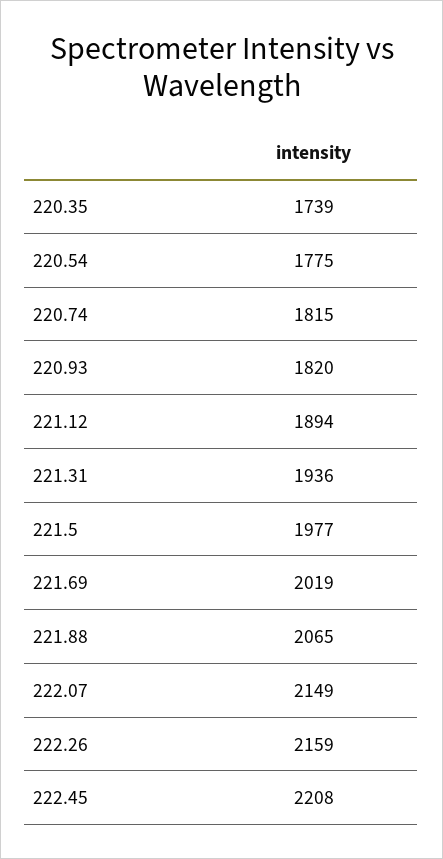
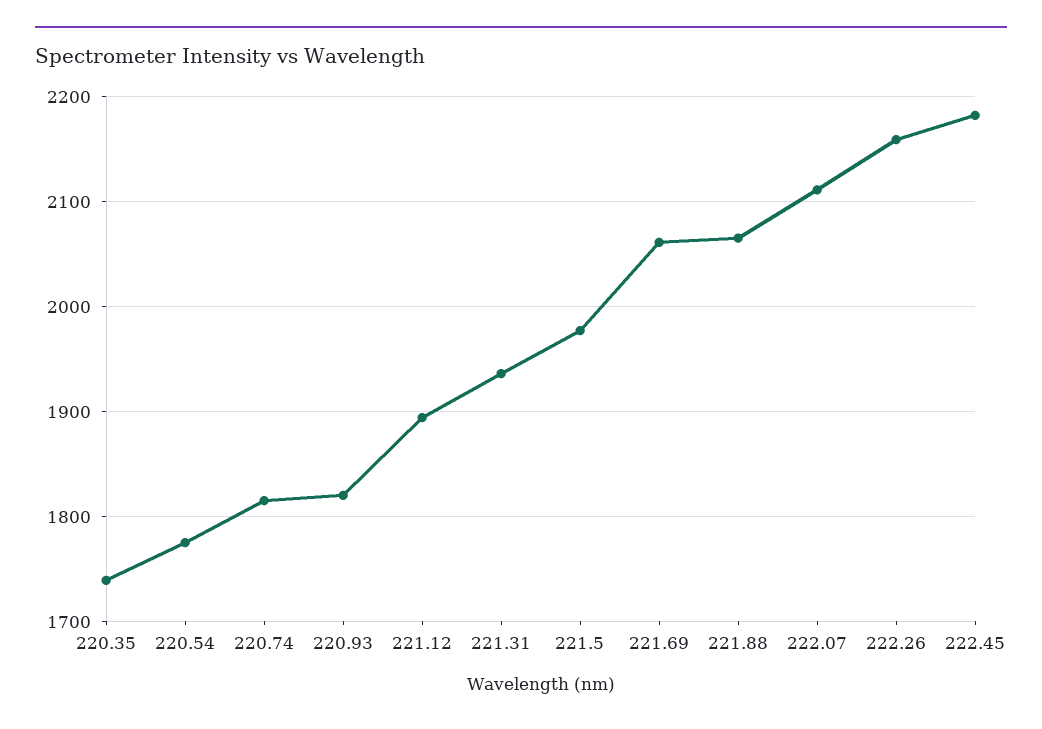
221.69: 2019 -> 2060
222.07: 2149 -> 2110
222.45: 2208 -> 2180

